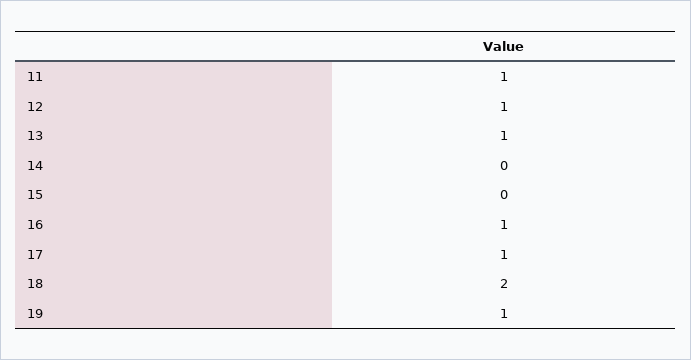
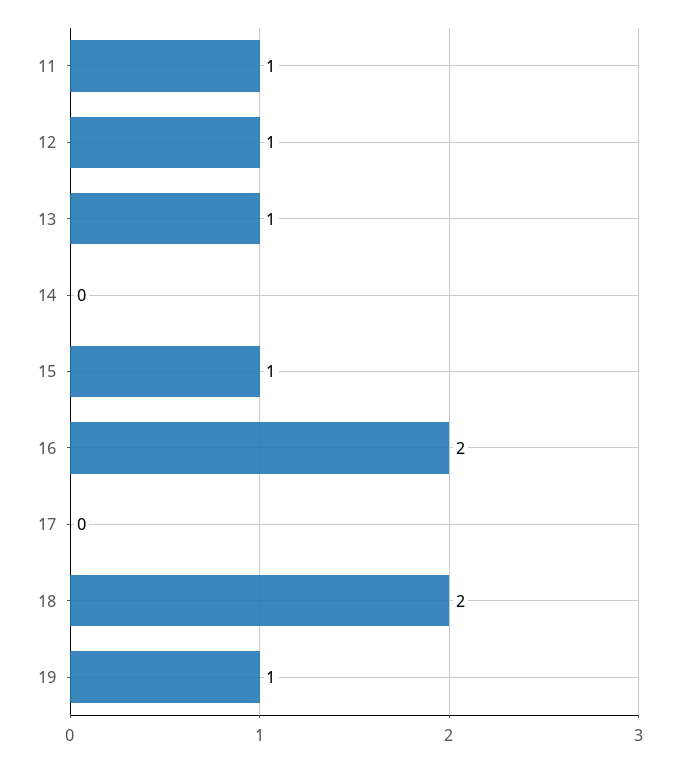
15: 0 -> 1
16: 1 -> 2
17: 1 -> 0

